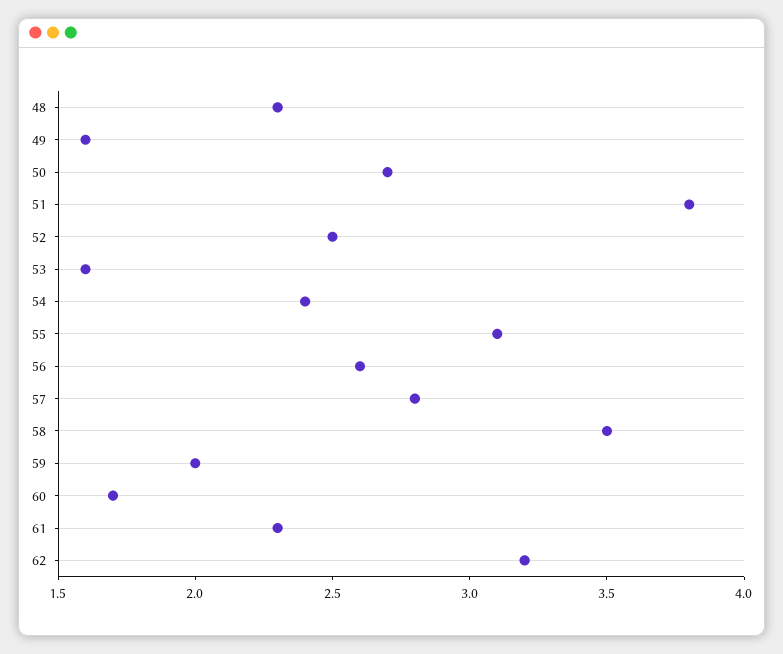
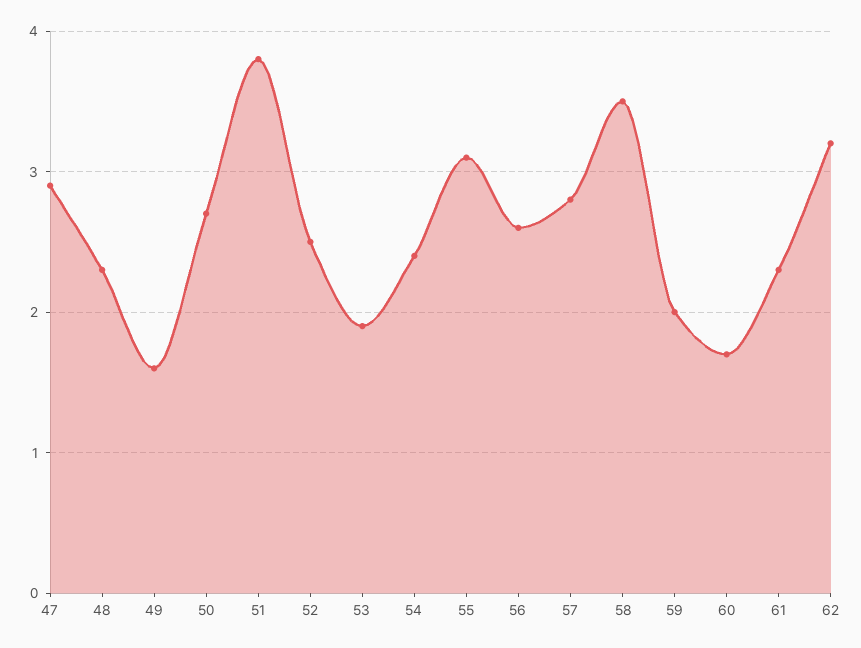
53: 1.6 -> 1.9
47: none -> 2.9

